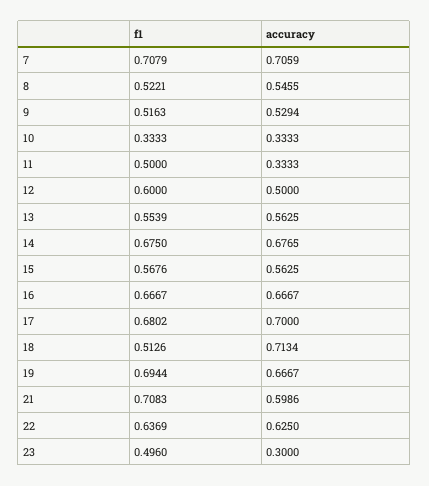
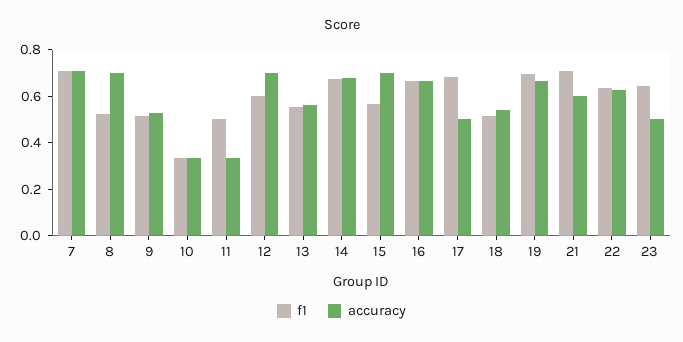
accuracy, 8: 0.5455 -> 0.7
accuracy, 12: 0.5 -> 0.7
accuracy, 15: 0.5625 -> 0.7
accuracy, 17: 0.7 -> 0.5
accuracy, 18: 0.7134 -> 0.55
f1, 23: 0.496 -> 0.65
accuracy, 23: 0.3 -> 0.5

